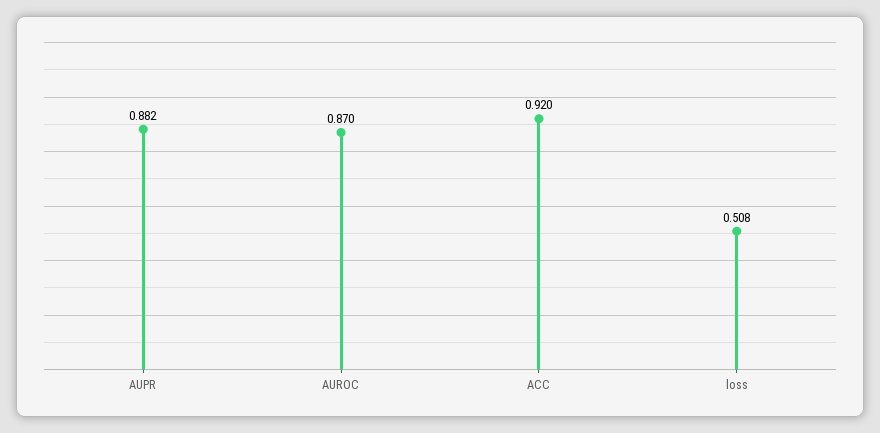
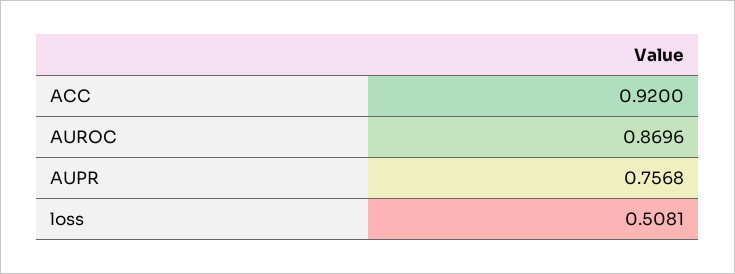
AUPR: 0.882 -> 0.7568

